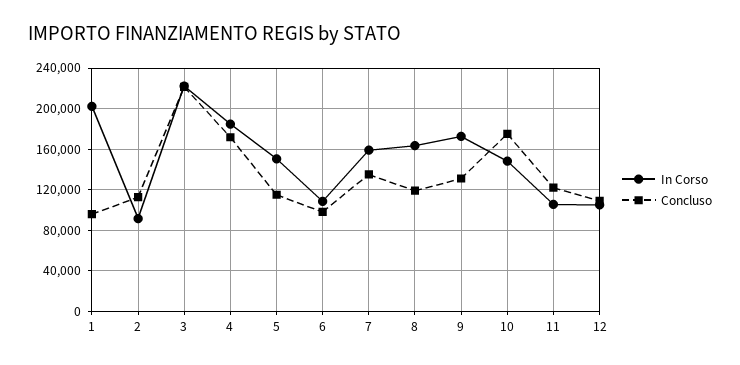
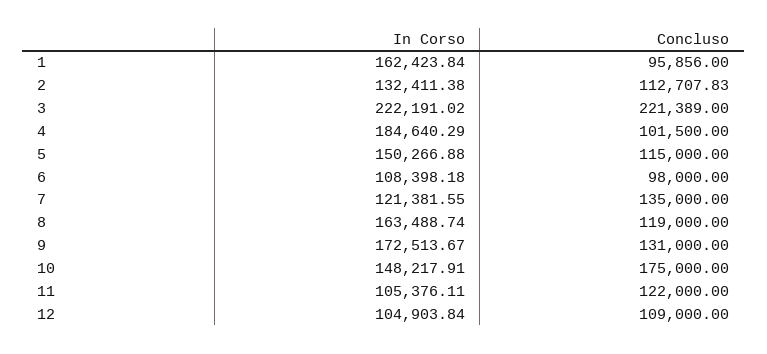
In Corso, 1: 200000 -> 162423.84
In Corso, 2: 90000 -> 132411.38
Concluso, 4: 170000 -> 101500
In Corso, 7: 160000 -> 121381.55

